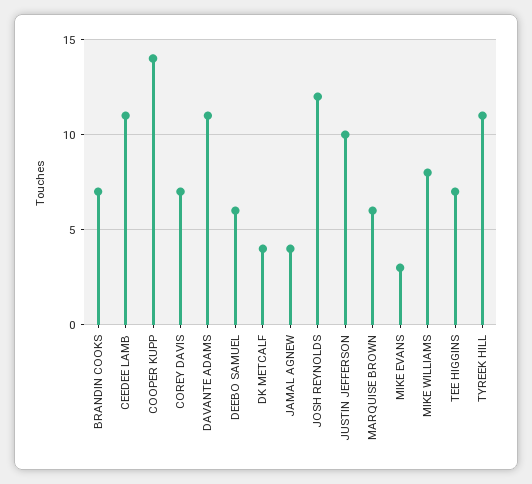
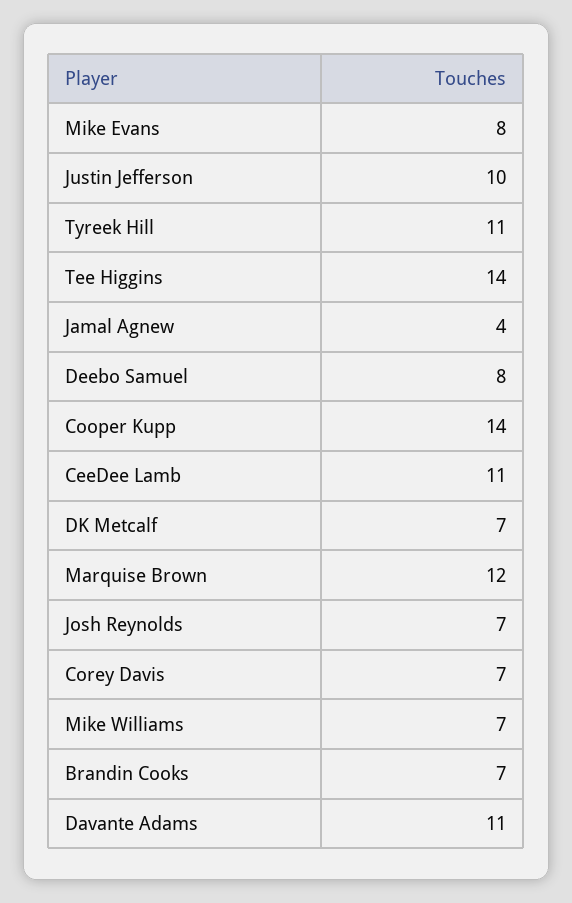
DEEBO SAMUEL: 6 -> 8
DK METCALF: 4 -> 7
JOSH REYNOLDS: 12 -> 7
MARQUISE BROWN: 6 -> 12
MIKE EVANS: 3 -> 8
MIKE WILLIAMS: 8 -> 7
TEE HIGGINS: 7 -> 14

